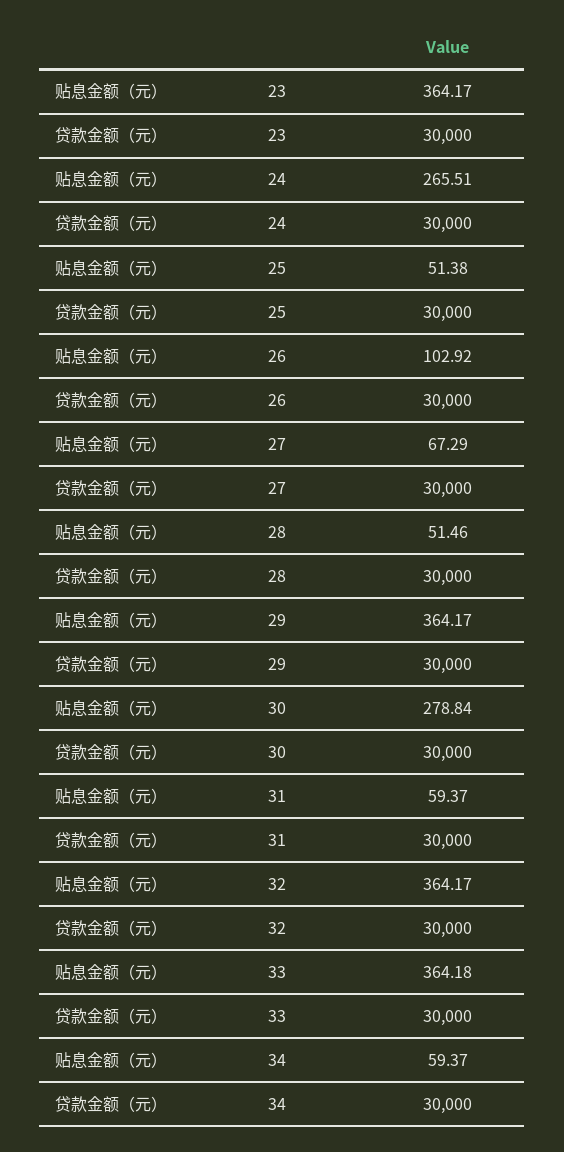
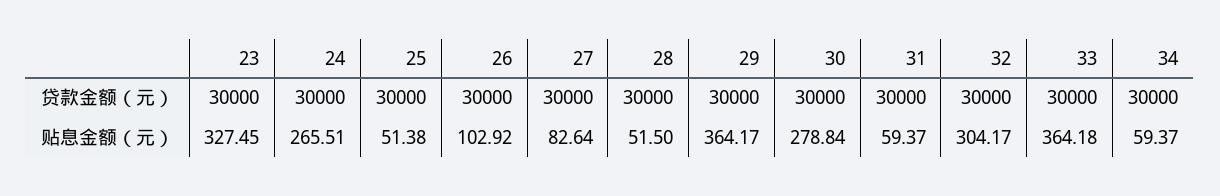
贴息金额（元）, 23: 364.17 -> 327.45
贴息金额（元）, 27: 67.29 -> 82.64
贴息金额（元）, 28: 51.46 -> 51.5
贴息金额（元）, 32: 364.17 -> 304.17

